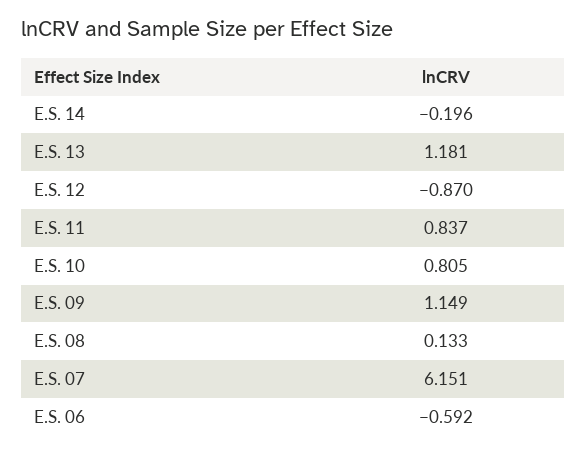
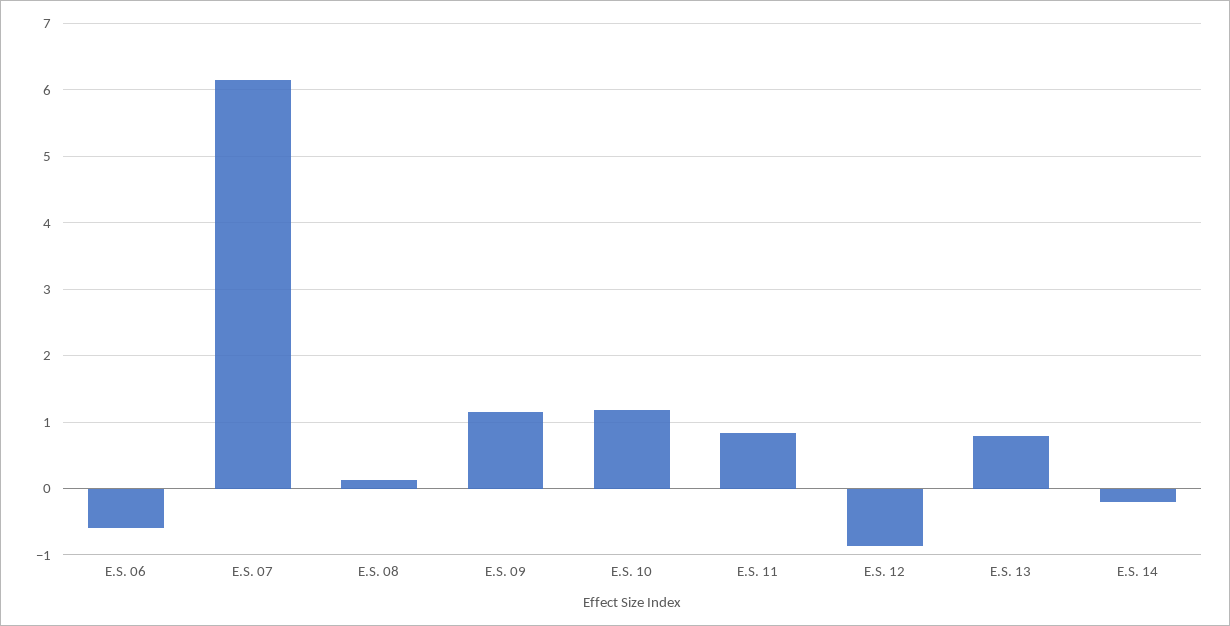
E.S. 13: 1.181 -> 0.8
E.S. 10: 0.805 -> 1.2

